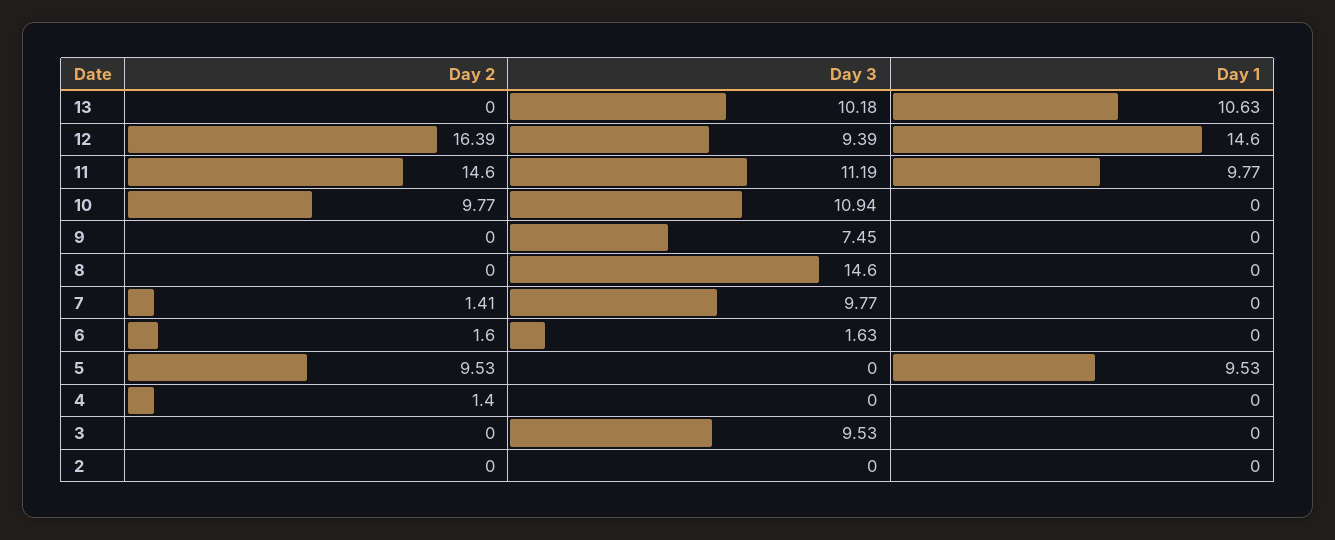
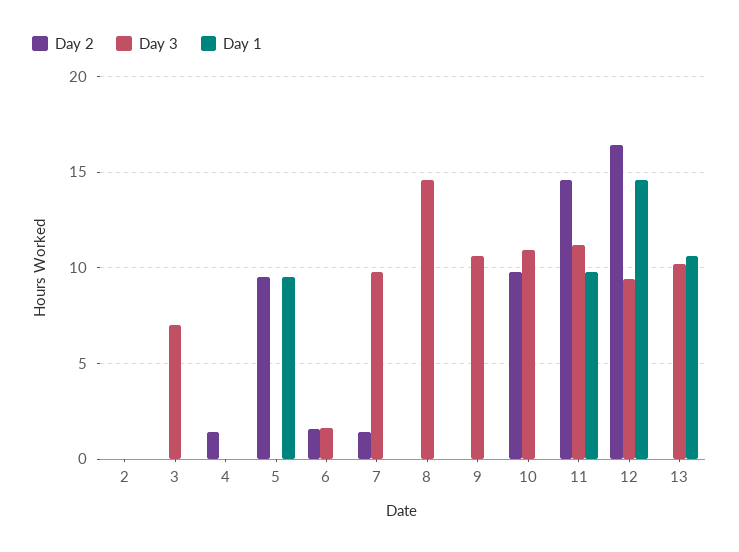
Day 3, 9: 7.45 -> 10.5
Day 3, 3: 9.53 -> 7

